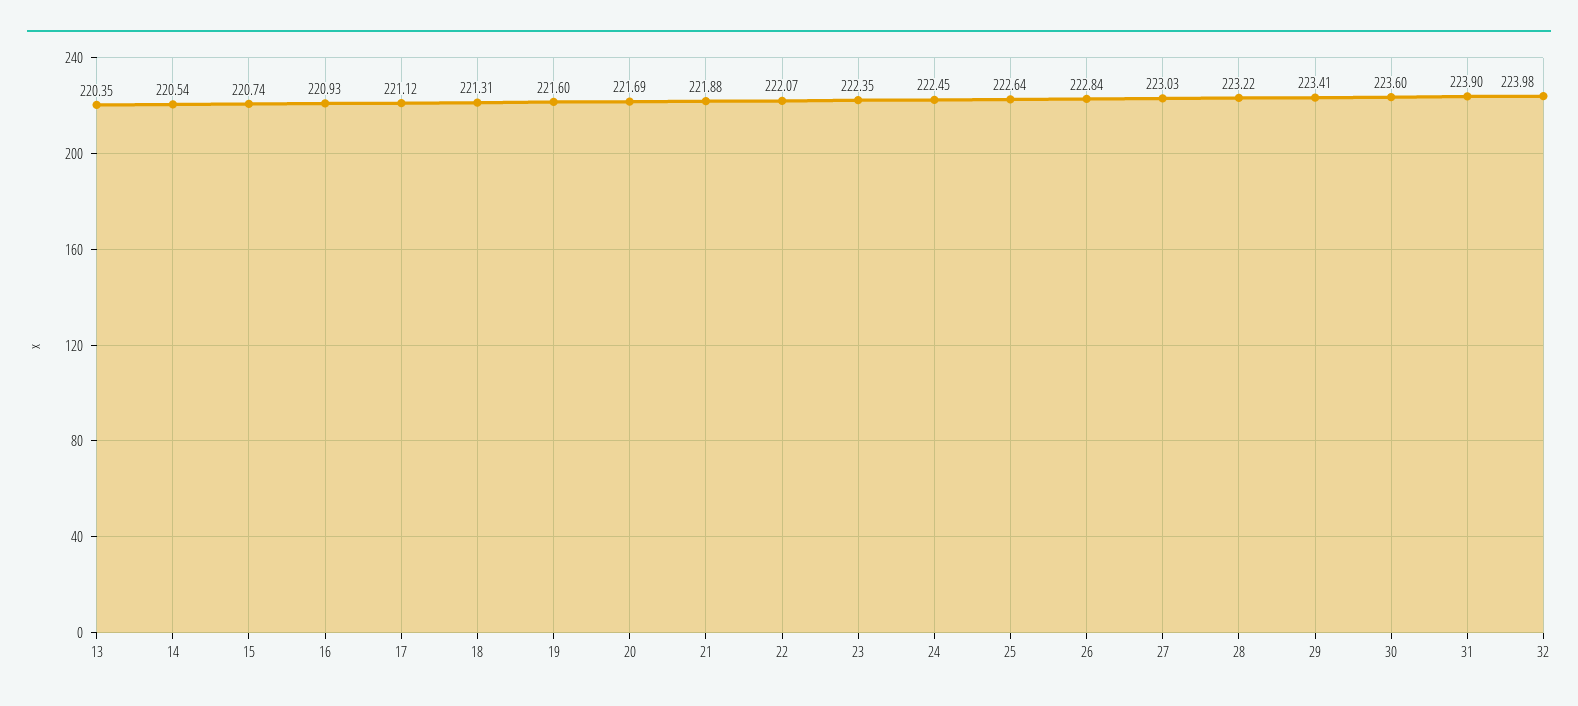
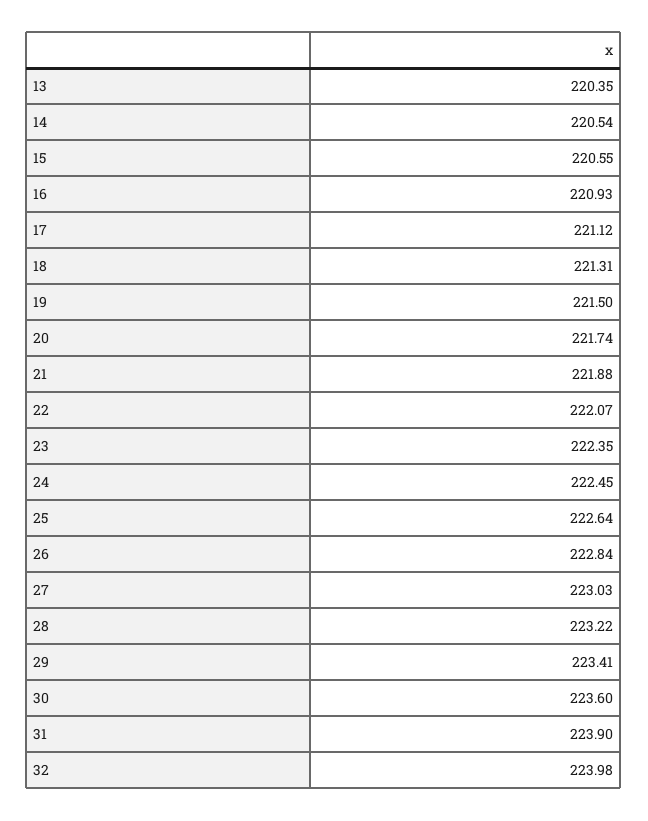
15: 220.74 -> 220.55
19: 221.6 -> 221.5
20: 221.69 -> 221.74

